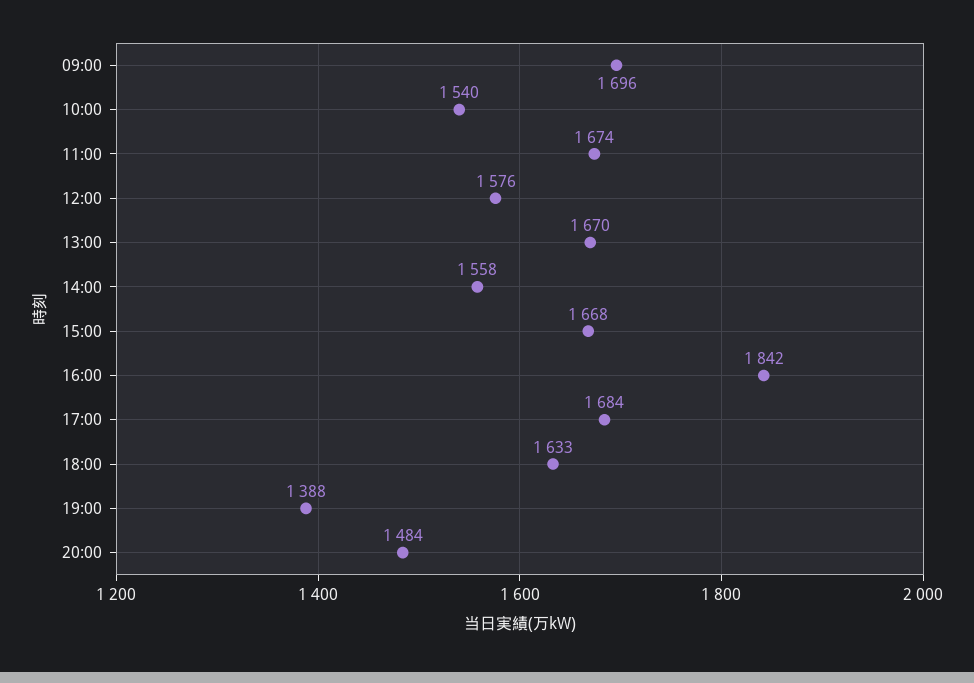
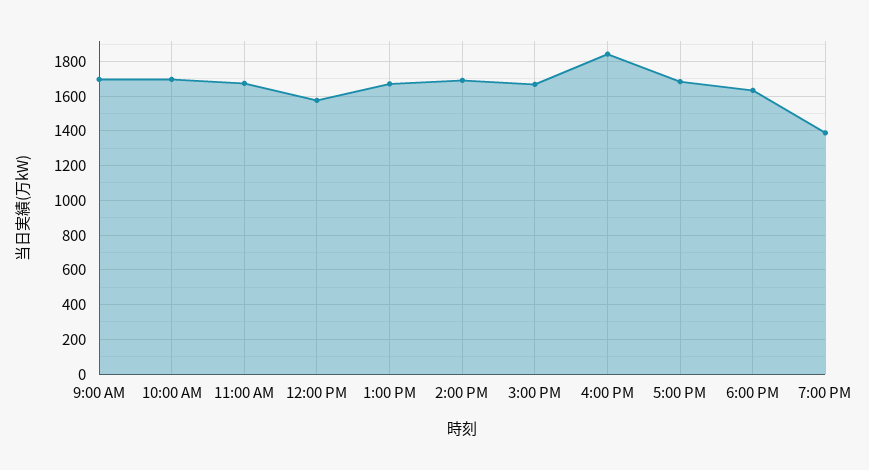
10:00: 1540 -> 1700
14:00: 1558 -> 1700
20:00: 1484 -> none

